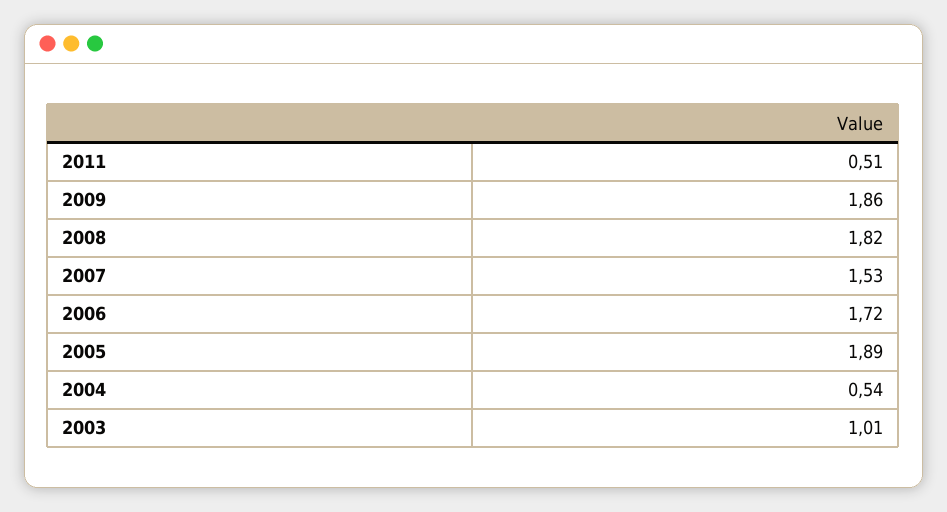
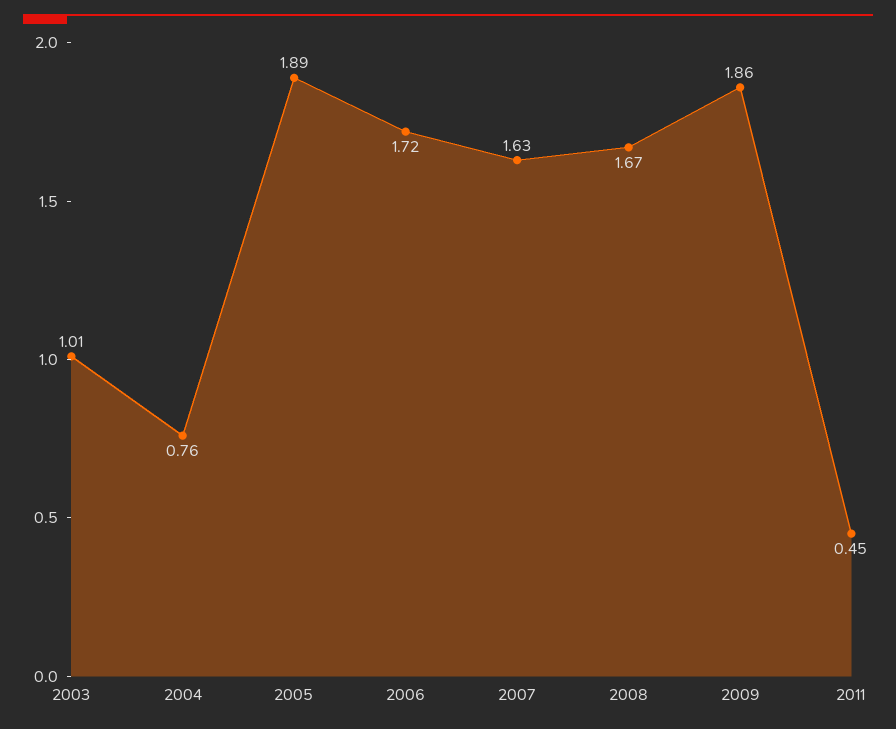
2011: 0.51 -> 0.45
2008: 1.82 -> 1.67
2007: 1.53 -> 1.63
2004: 0.54 -> 0.76

